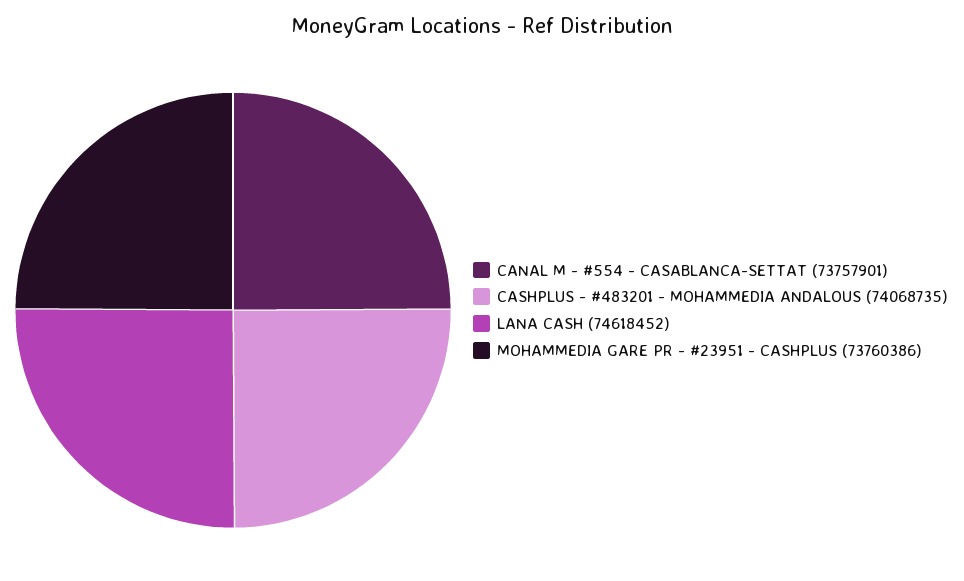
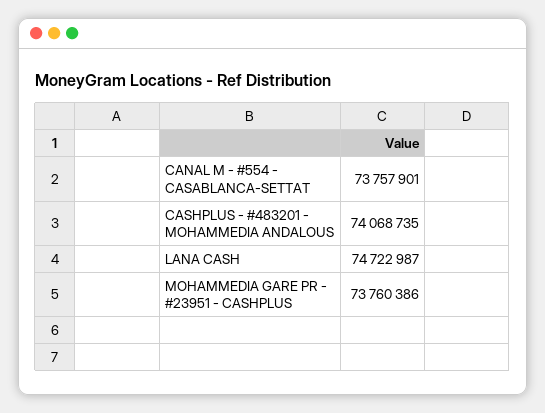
LANA CASH: 74618452 -> 74722987

